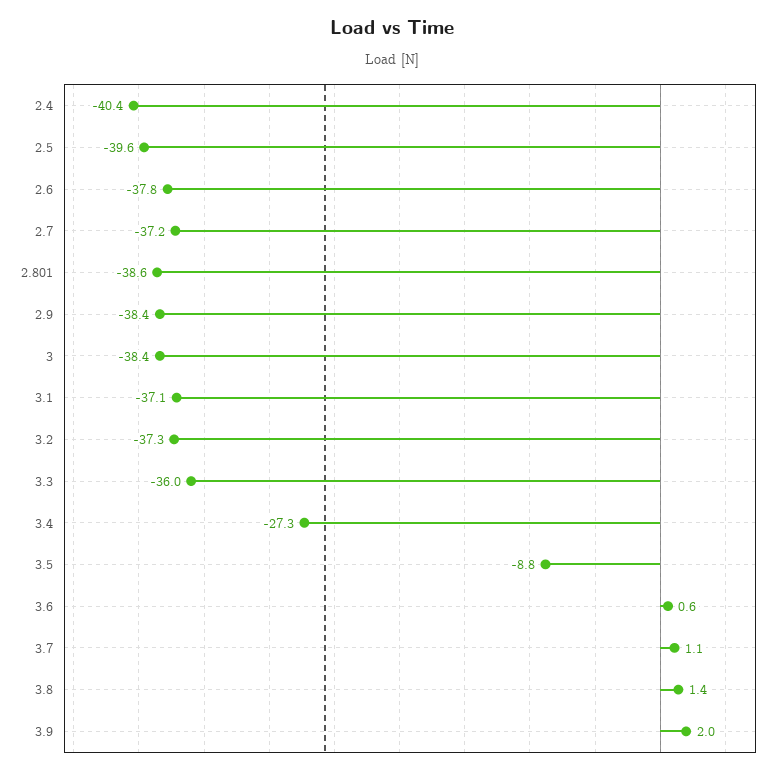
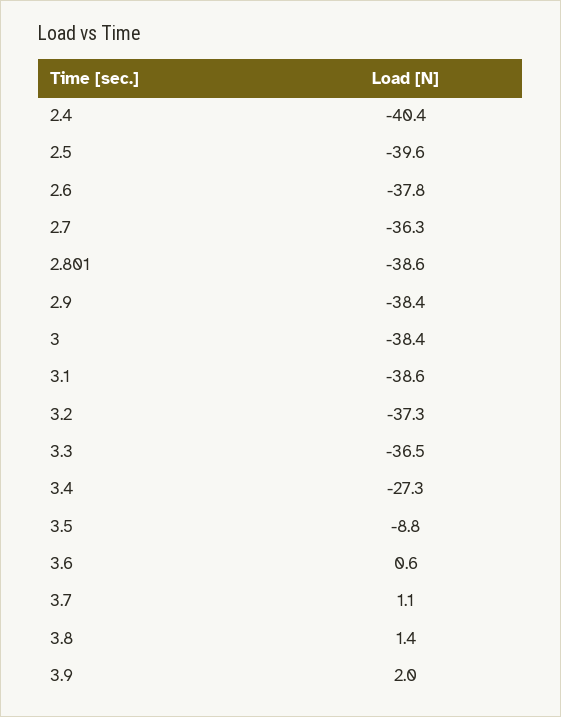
2.7: -37.2 -> -36.3
3.1: -37.1 -> -38.6
3.3: -36 -> -36.5

